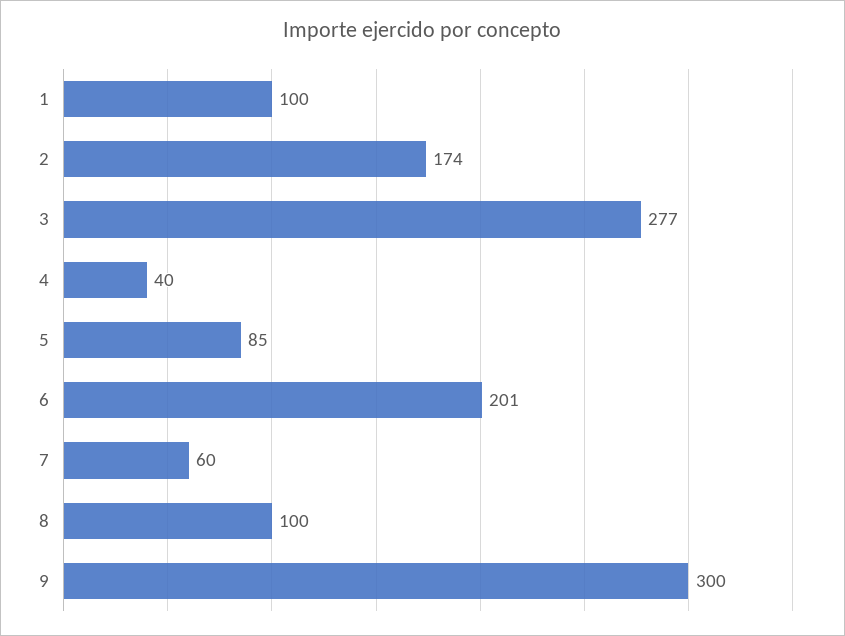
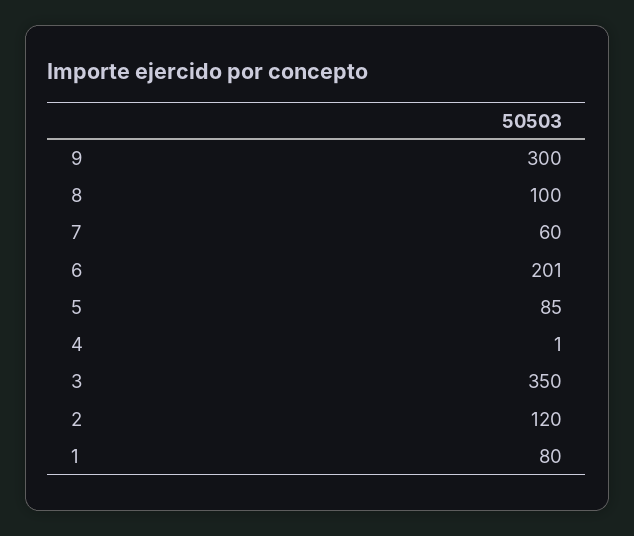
1: 100 -> 80
2: 174 -> 120
3: 277 -> 350
4: 40 -> 1

